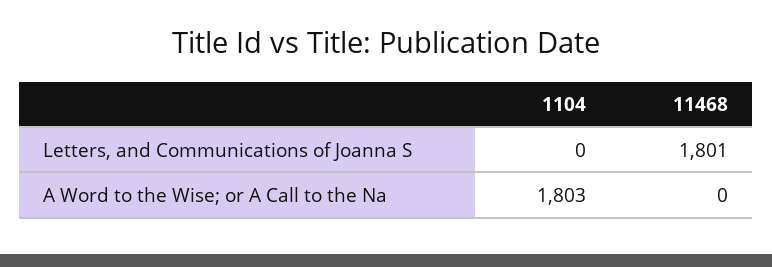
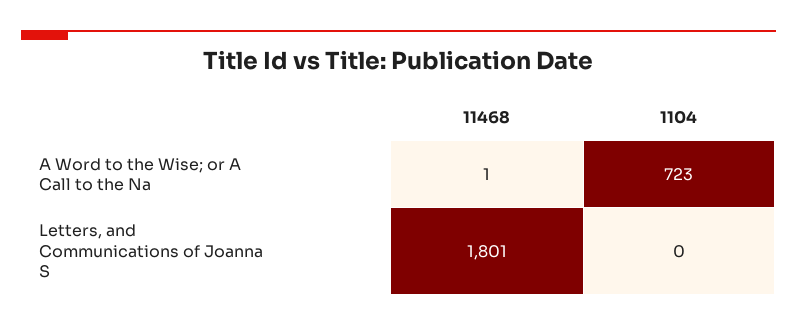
1104, A Word to the Wise; or A Call to the Na: 1803 -> 723
11468, A Word to the Wise; or A Call to the Na: 0 -> 1

